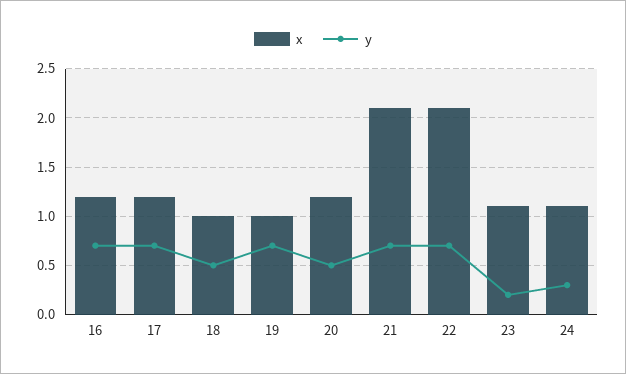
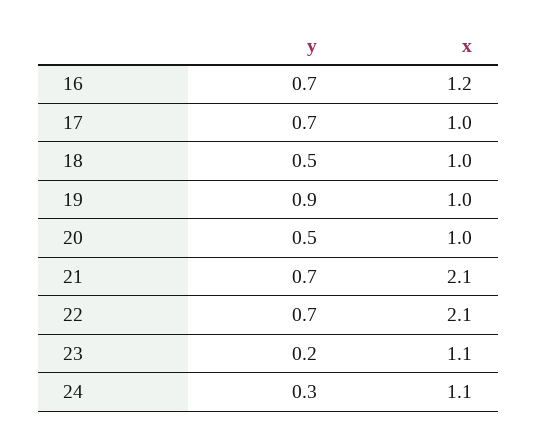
x, 17: 1.2 -> 1
y, 19: 0.7 -> 0.9
x, 20: 1.2 -> 1

